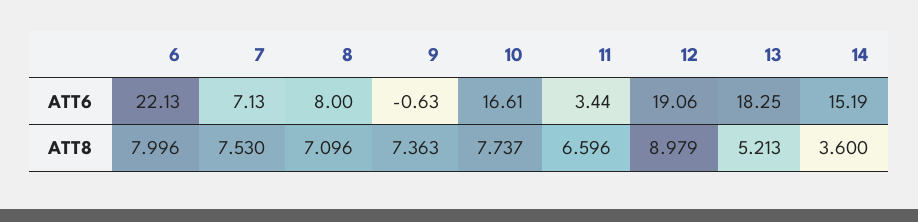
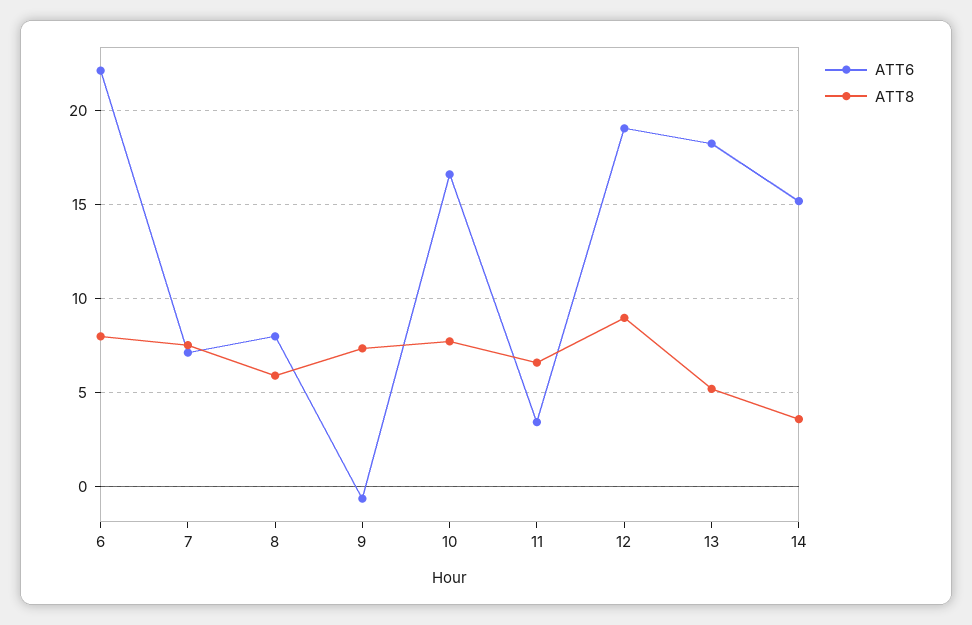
ATT8, 8: 7.096 -> 6

